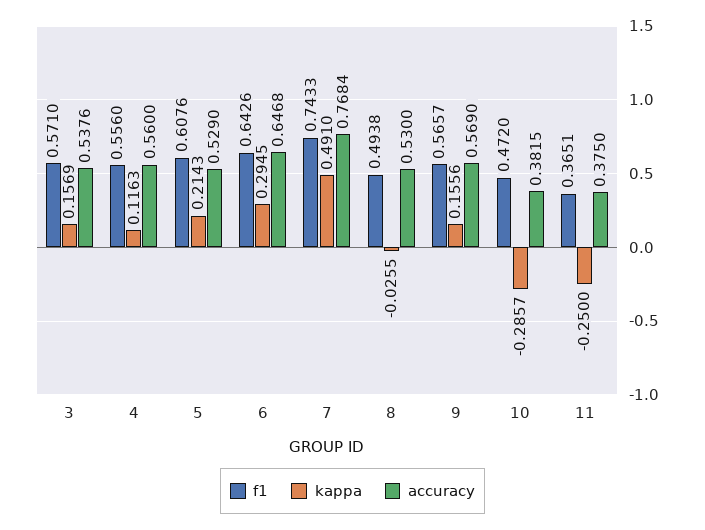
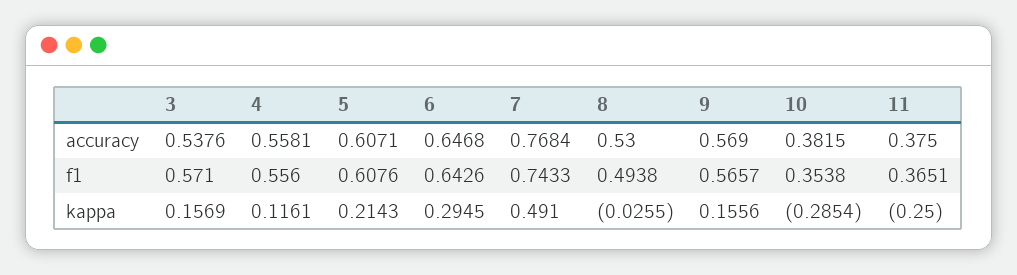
kappa, 4: 0.1163 -> 0.1161
accuracy, 4: 0.56 -> 0.5581
accuracy, 5: 0.529 -> 0.6071
f1, 10: 0.472 -> 0.3538
kappa, 10: -0.2857 -> -0.2854

